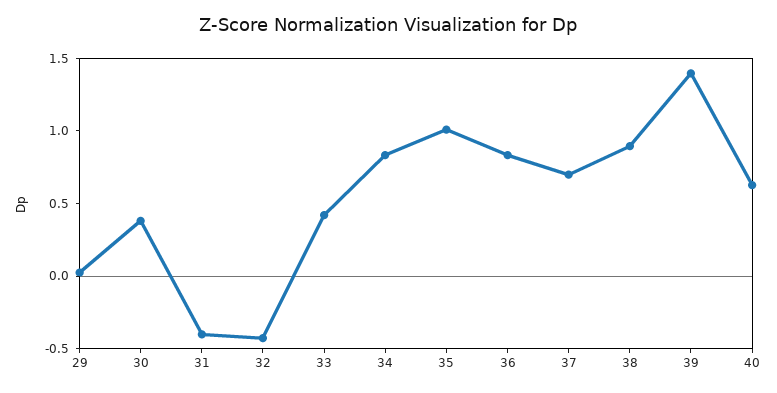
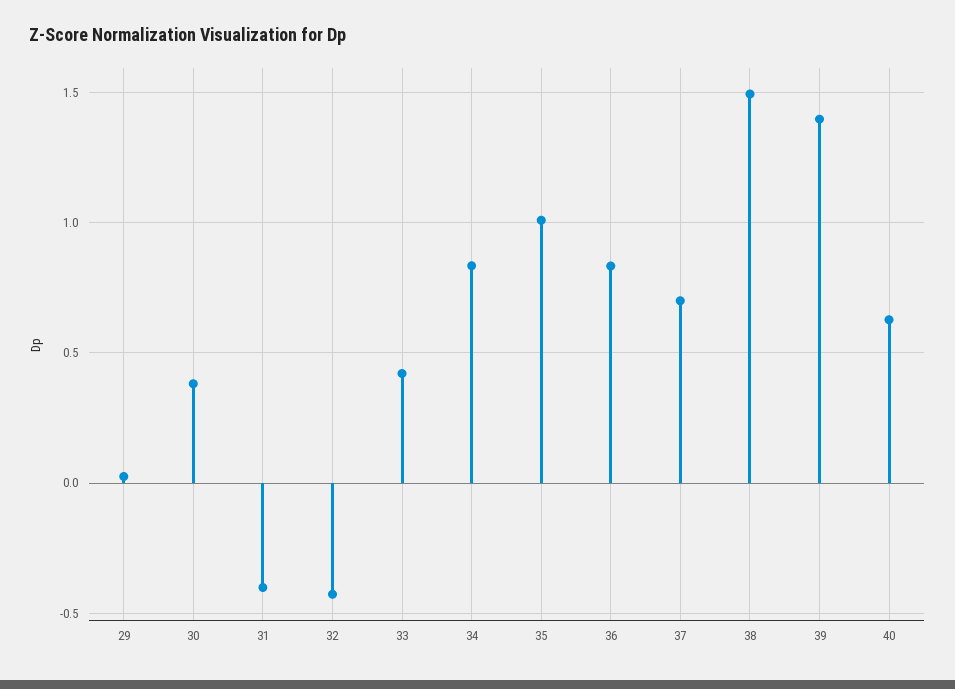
38: 0.9 -> 1.5

